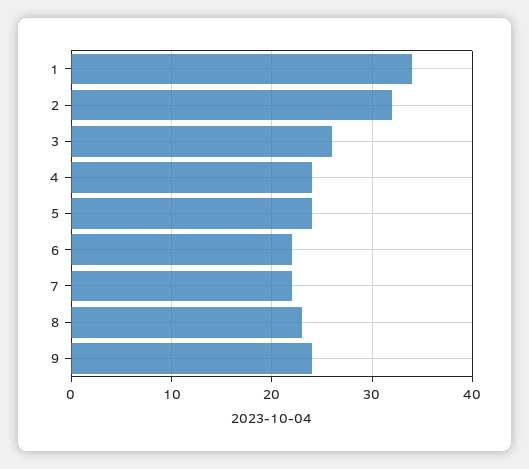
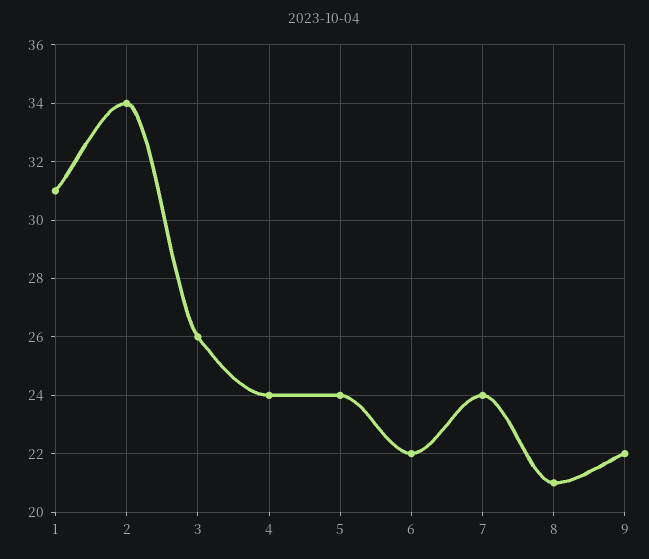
1: 34 -> 31
2: 32 -> 34
7: 22 -> 24
8: 23 -> 21
9: 24 -> 22

